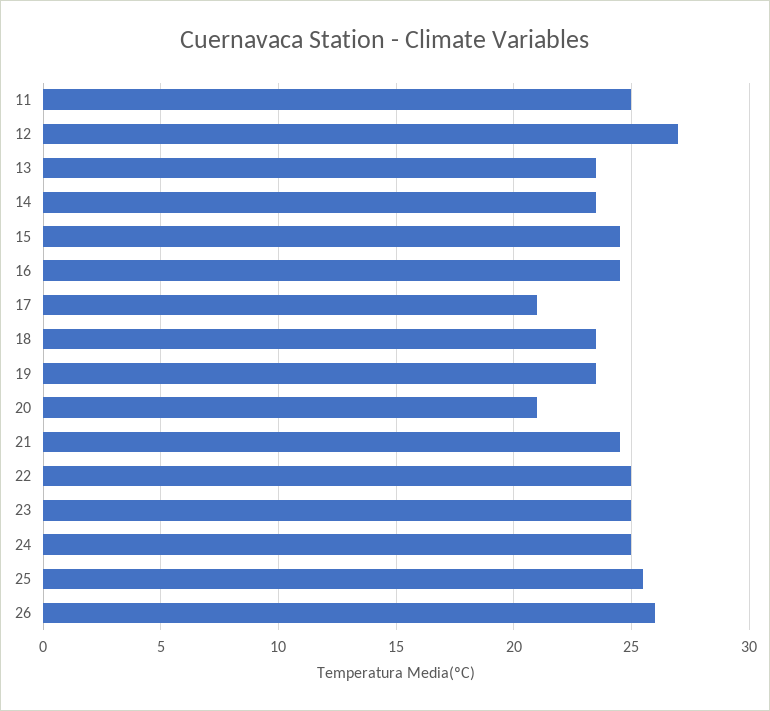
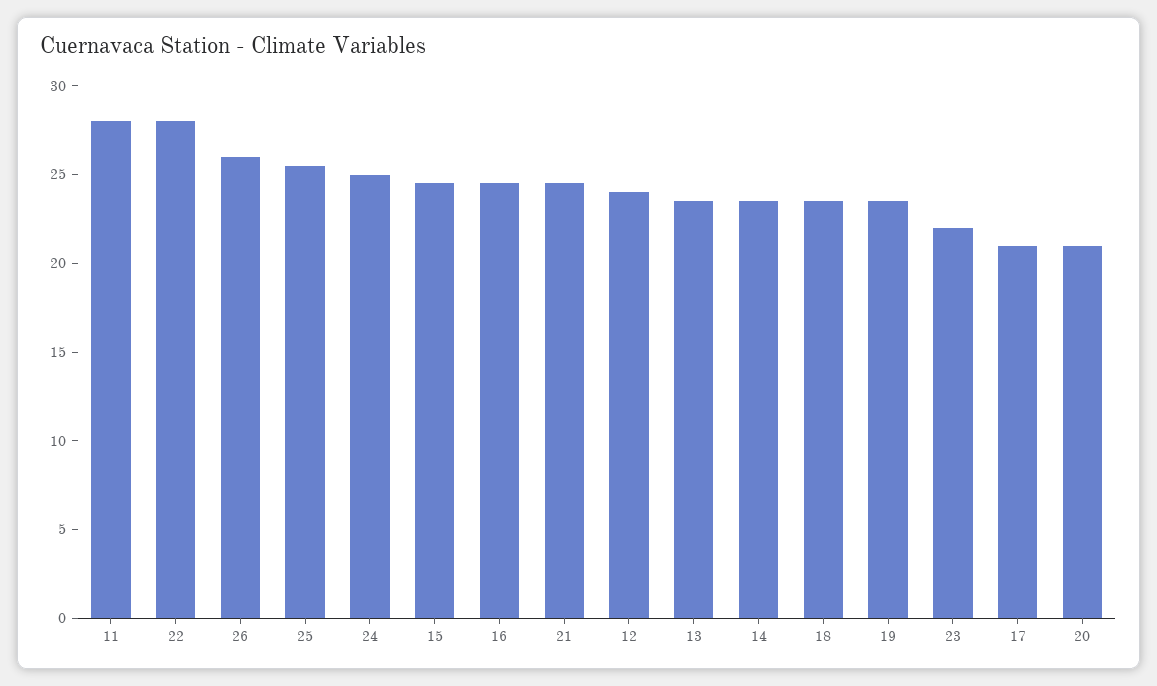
11: 25 -> 28
12: 27 -> 24
22: 25 -> 28
23: 25 -> 22

